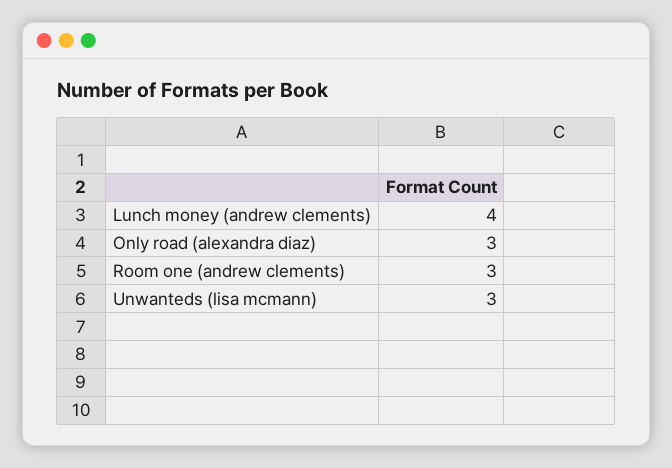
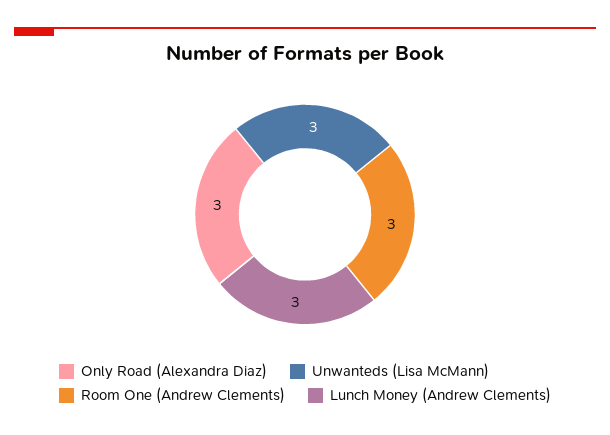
Lunch money (andrew clements): 4 -> 3

